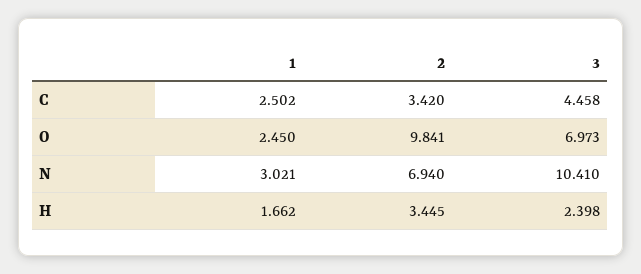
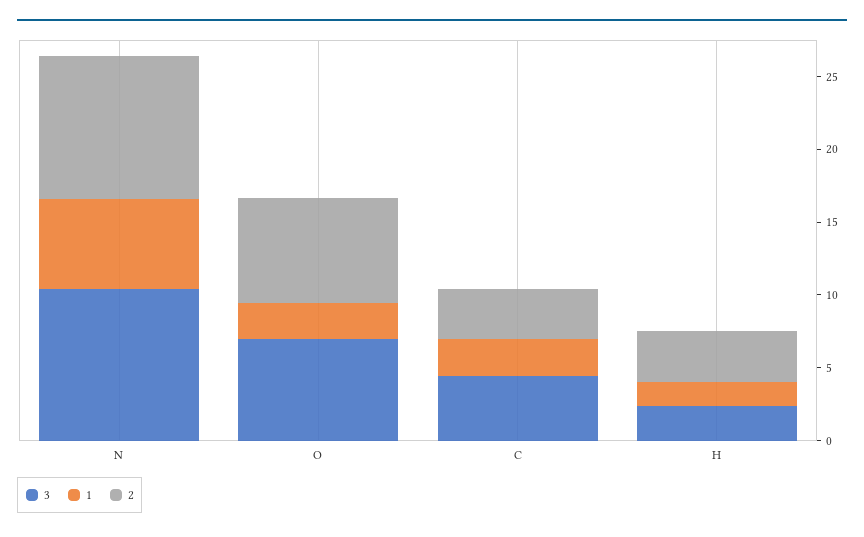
2, O: 9.841 -> 7
1, N: 3.021 -> 6
2, N: 6.94 -> 10

